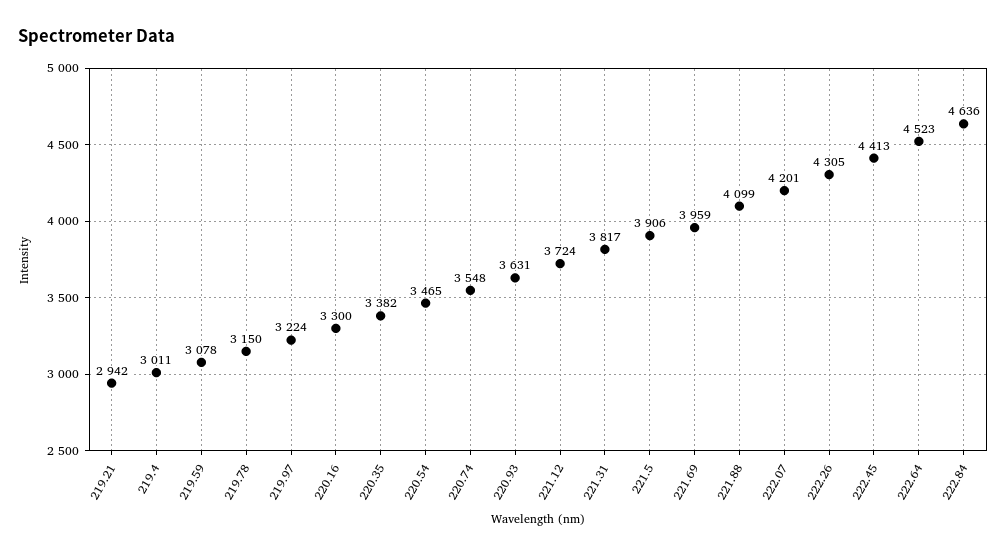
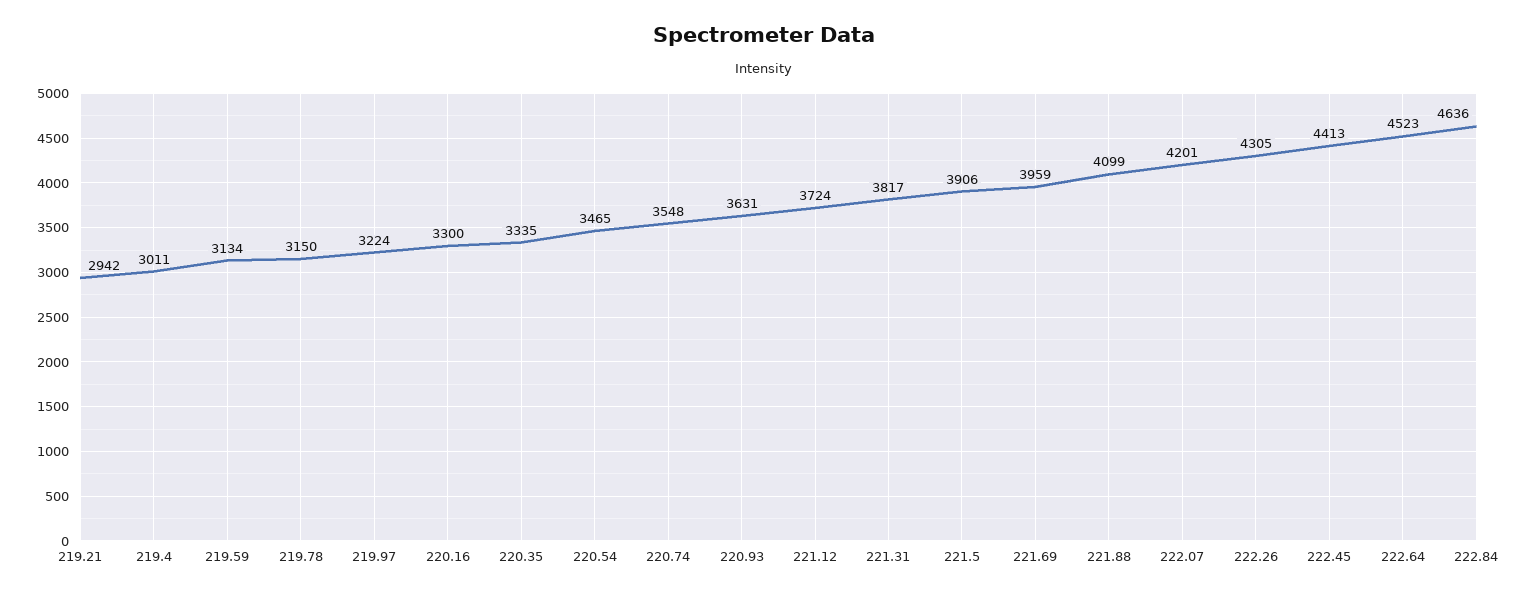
219.59: 3078 -> 3134
220.35: 3382 -> 3335

